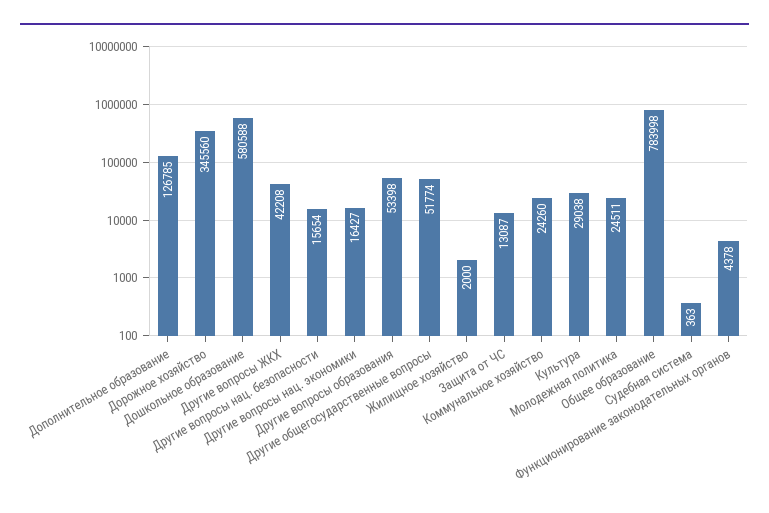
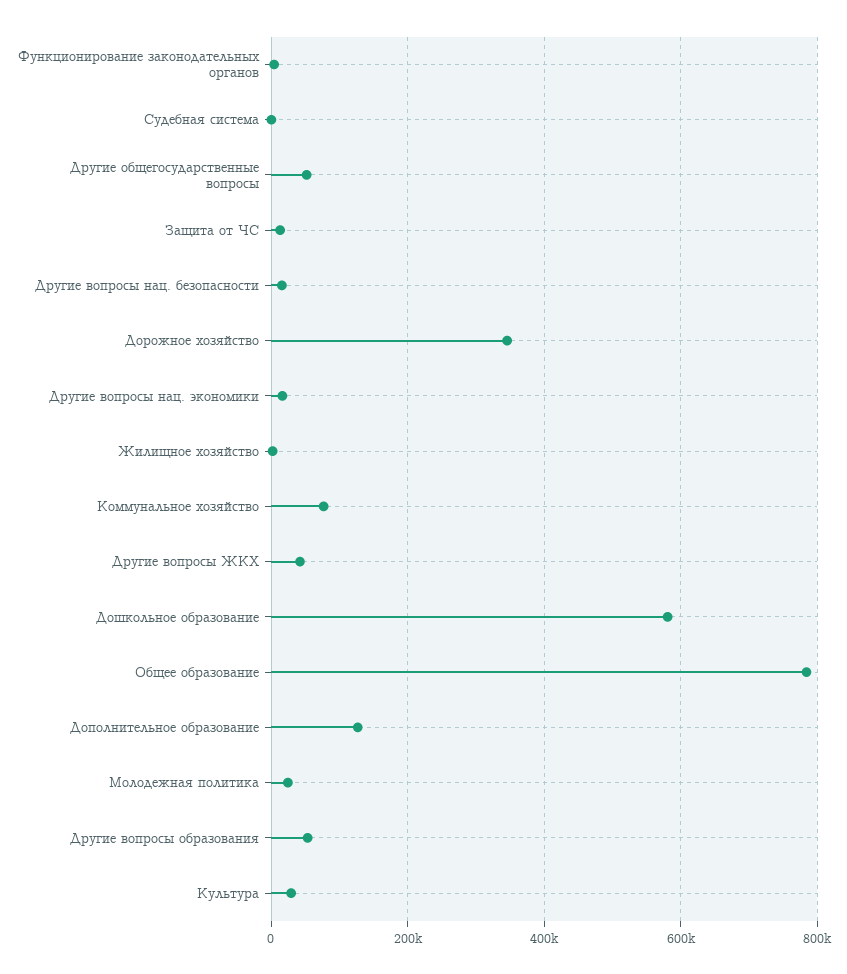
Коммунальное хозяйство: 24260 -> 80000

